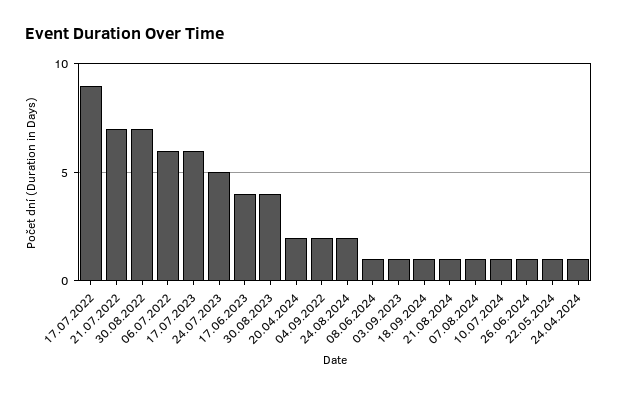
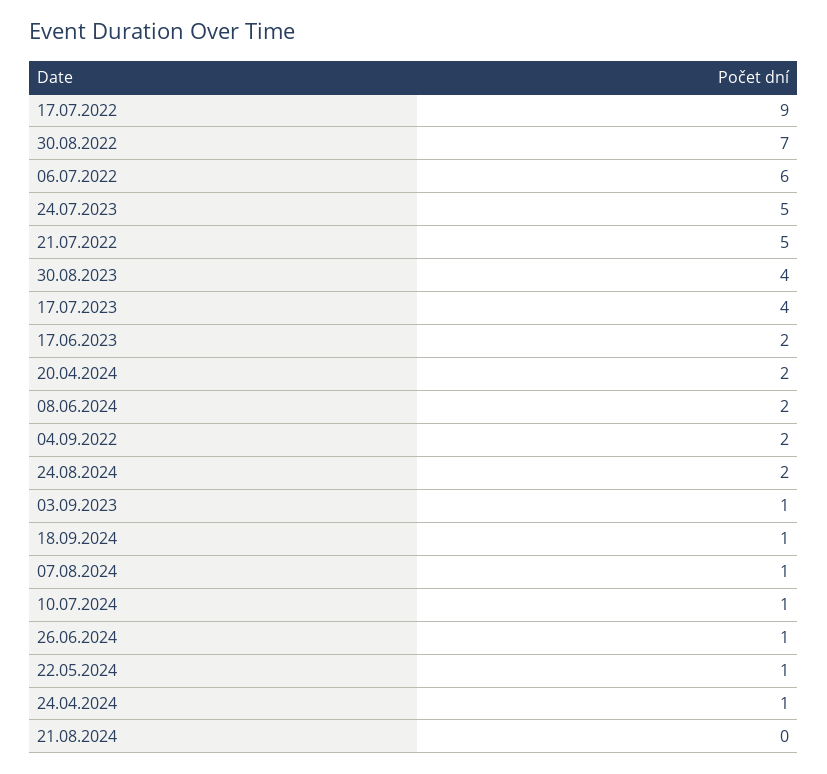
21.07.2022: 7 -> 5
17.07.2023: 6 -> 4
17.06.2023: 4 -> 2
08.06.2024: 1 -> 2
21.08.2024: 1 -> 0

